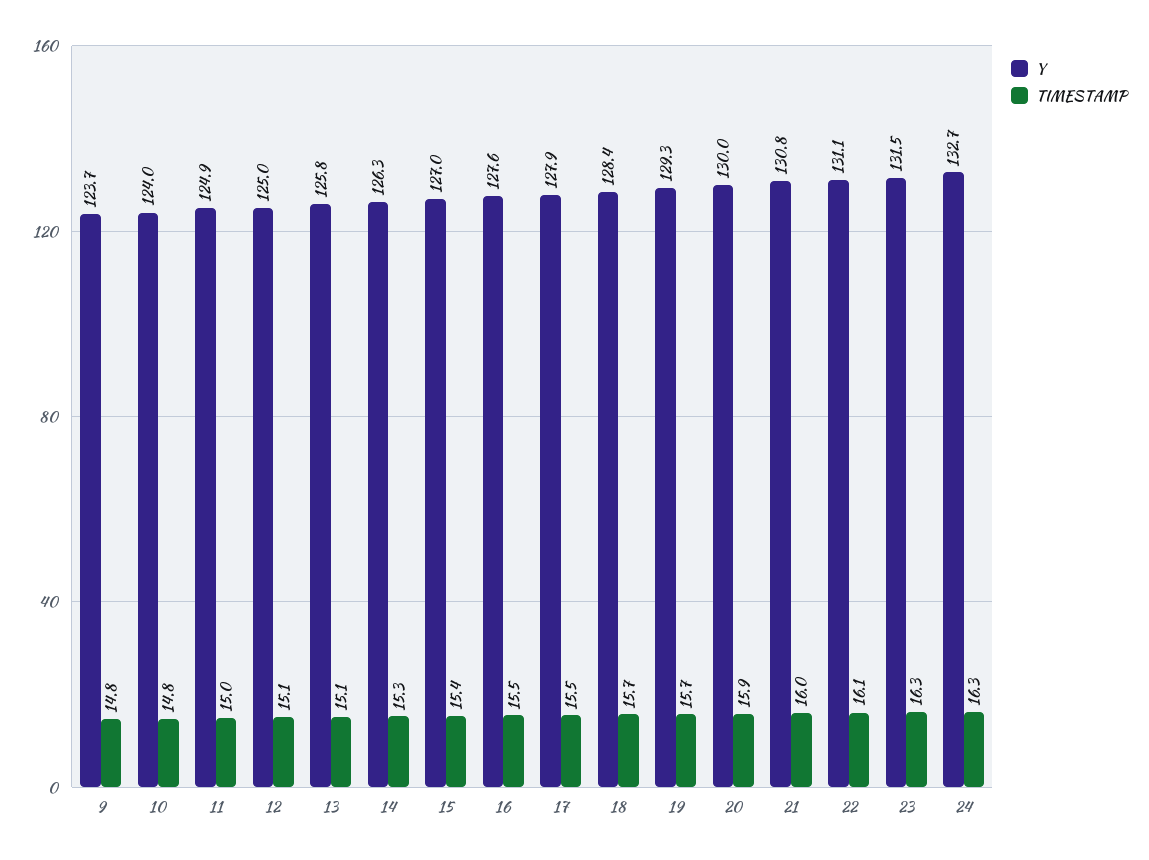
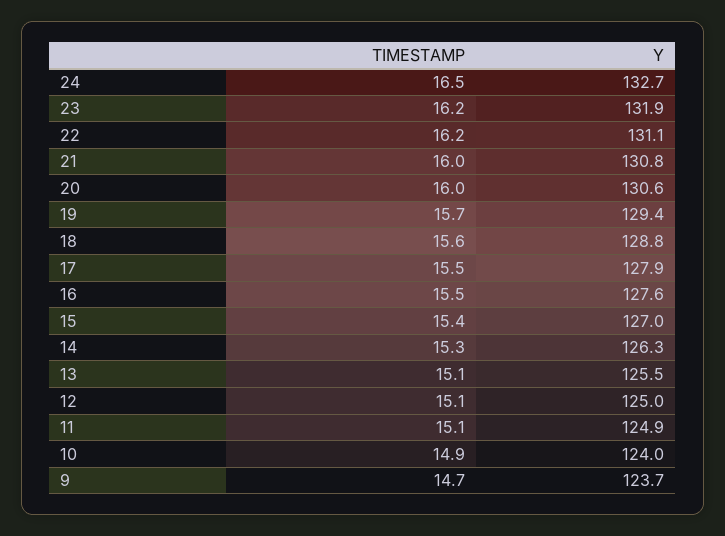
TIMESTAMP, 9: 14.8 -> 14.7
TIMESTAMP, 10: 14.8 -> 14.9
TIMESTAMP, 11: 15 -> 15.1
Y, 13: 125.8 -> 125.5
Y, 18: 128.4 -> 128.8
TIMESTAMP, 18: 15.7 -> 15.6
Y, 19: 129.3 -> 129.4
Y, 20: 130 -> 130.6
TIMESTAMP, 20: 15.9 -> 16
TIMESTAMP, 22: 16.1 -> 16.2
Y, 23: 131.5 -> 131.9
TIMESTAMP, 23: 16.3 -> 16.2
TIMESTAMP, 24: 16.3 -> 16.5

